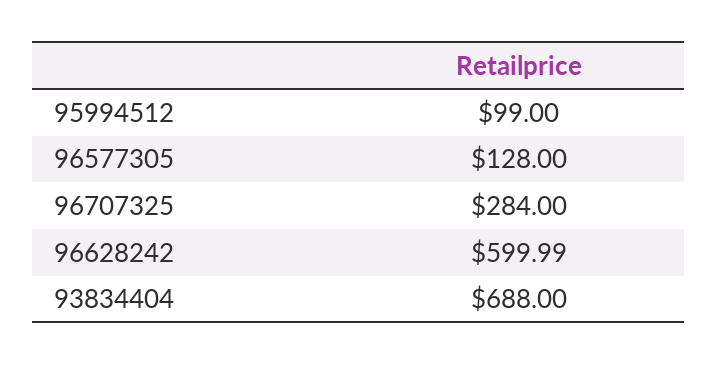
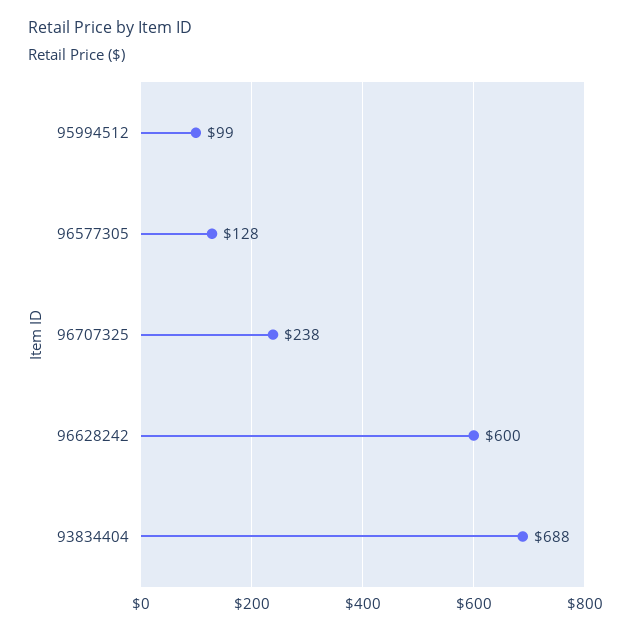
96707325: 284 -> 238

